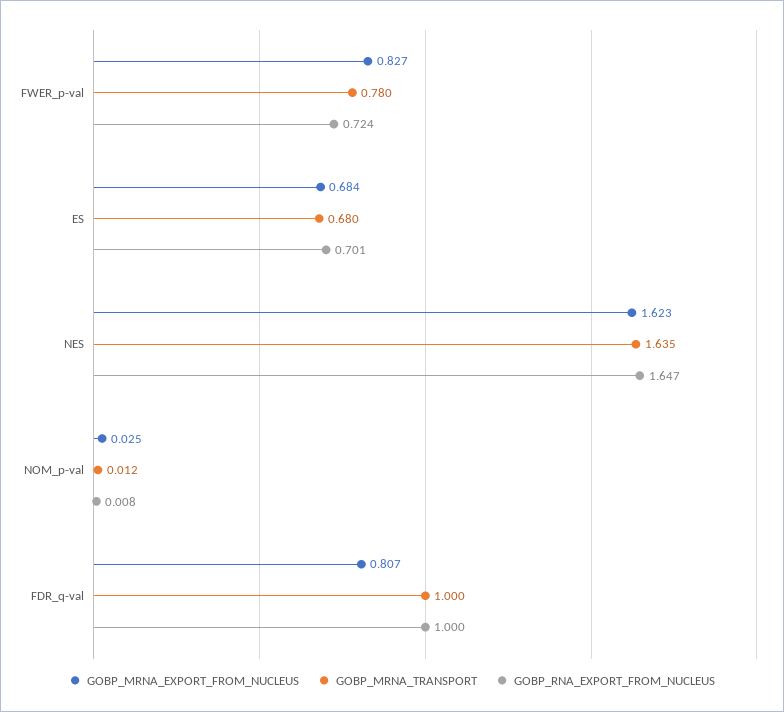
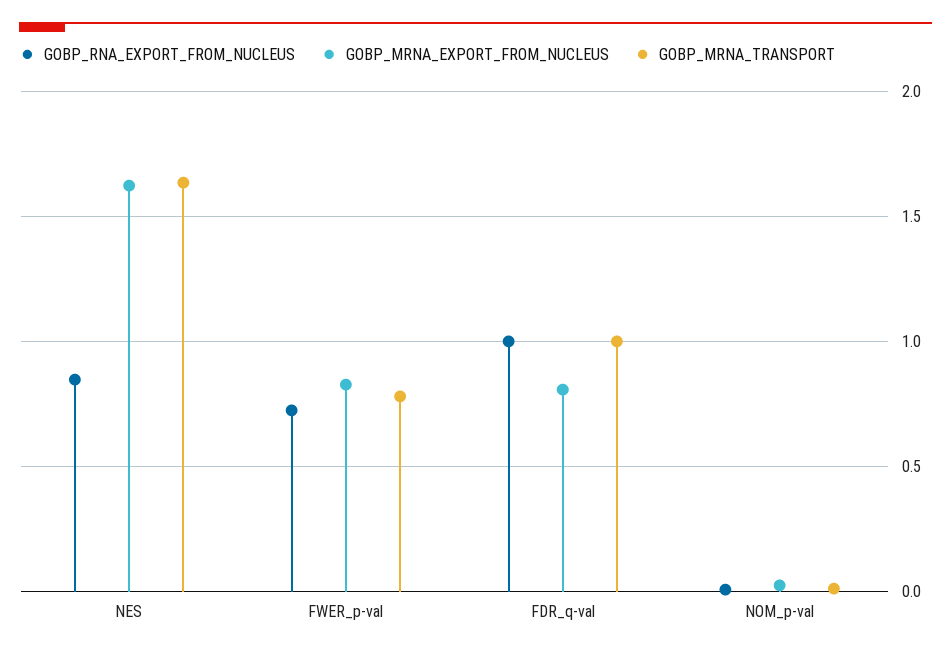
GOBP_MRNA_EXPORT_FROM_NUCLEUS, ES: 0.684 -> none
GOBP_MRNA_TRANSPORT, ES: 0.68 -> none
GOBP_RNA_EXPORT_FROM_NUCLEUS, ES: 0.701 -> none
GOBP_RNA_EXPORT_FROM_NUCLEUS, NES: 1.647 -> 0.85

